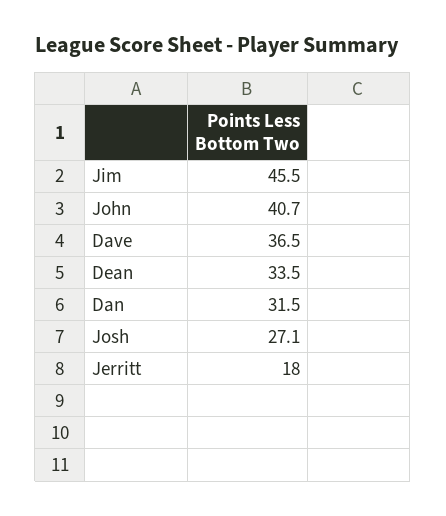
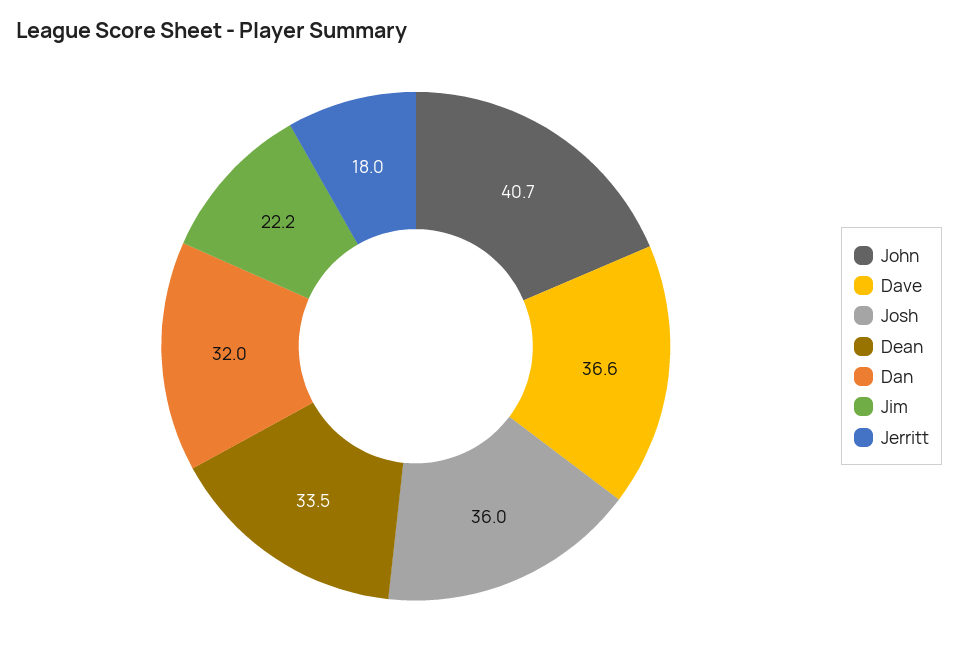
Jim: 45.5 -> 22.2
Dave: 36.5 -> 36.6
Dan: 31.5 -> 32
Josh: 27.1 -> 36

